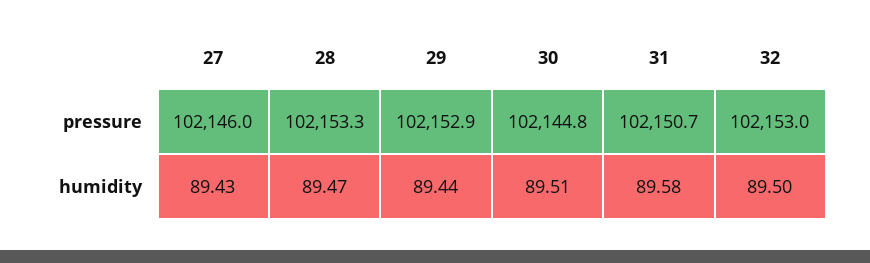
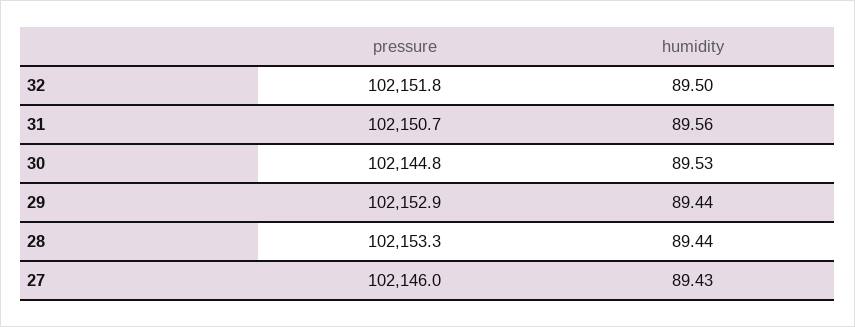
32, pressure: 102153 -> 102151.8
28, humidity: 89.47 -> 89.44
30, humidity: 89.51 -> 89.53
31, humidity: 89.58 -> 89.56

